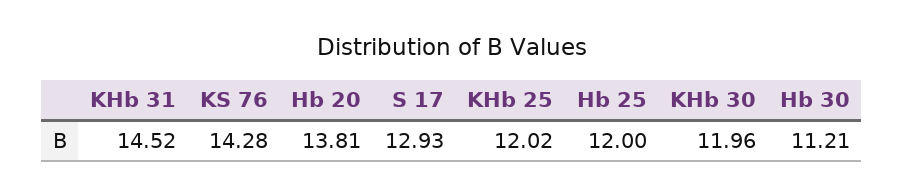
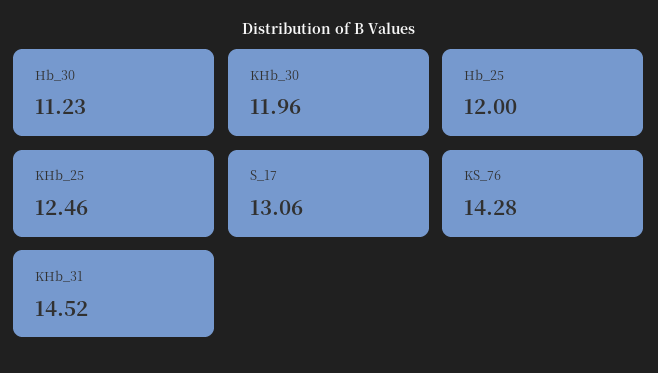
Hb 20: 13.81 -> none
S 17: 12.93 -> 13.06
KHb 25: 12.02 -> 12.46
Hb 30: 11.21 -> 11.23

